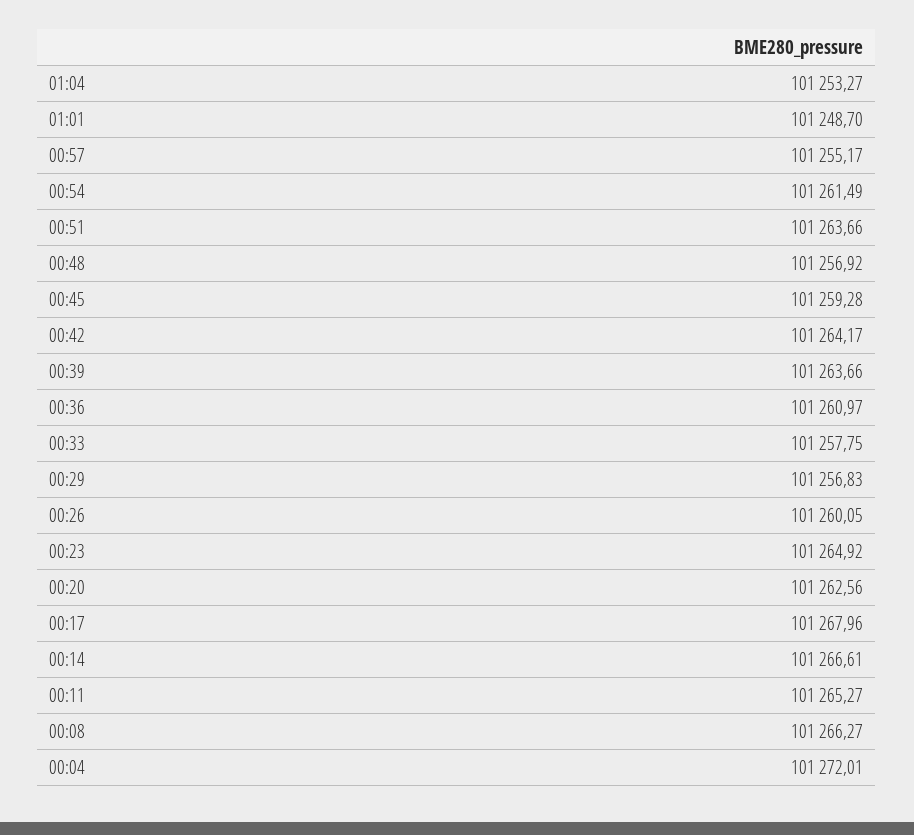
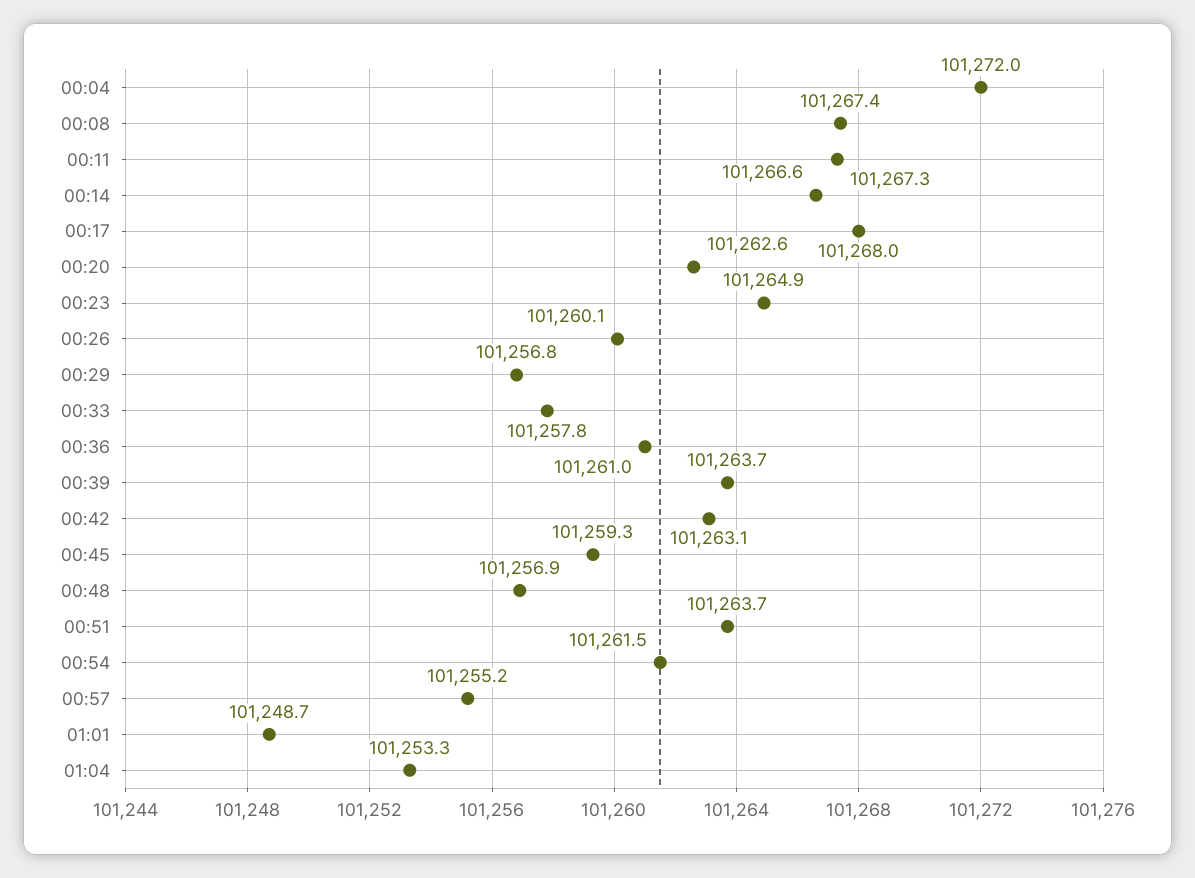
00:42: 101264.17 -> 101263.1
00:11: 101265.27 -> 101267.3
00:08: 101266.27 -> 101267.4

